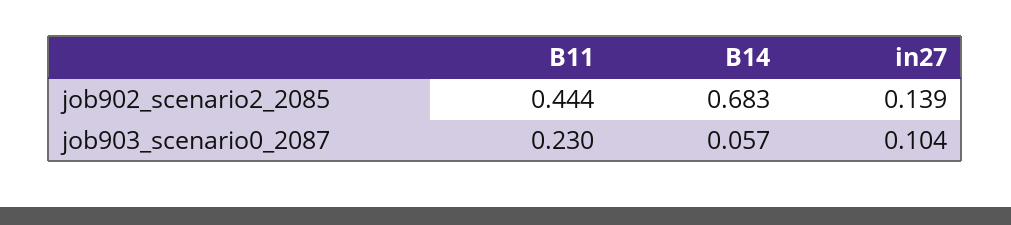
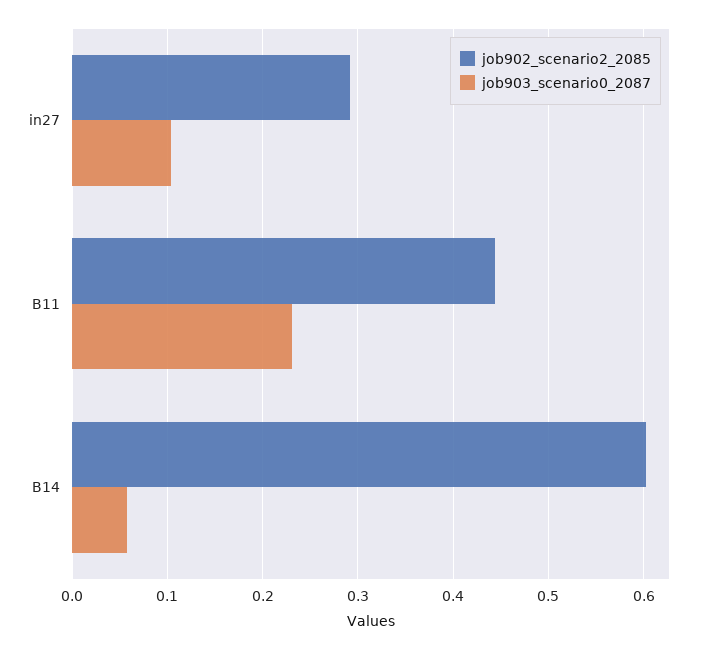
job902_scenario2_2085, B14: 0.683 -> 0.6
job902_scenario2_2085, in27: 0.139 -> 0.29

